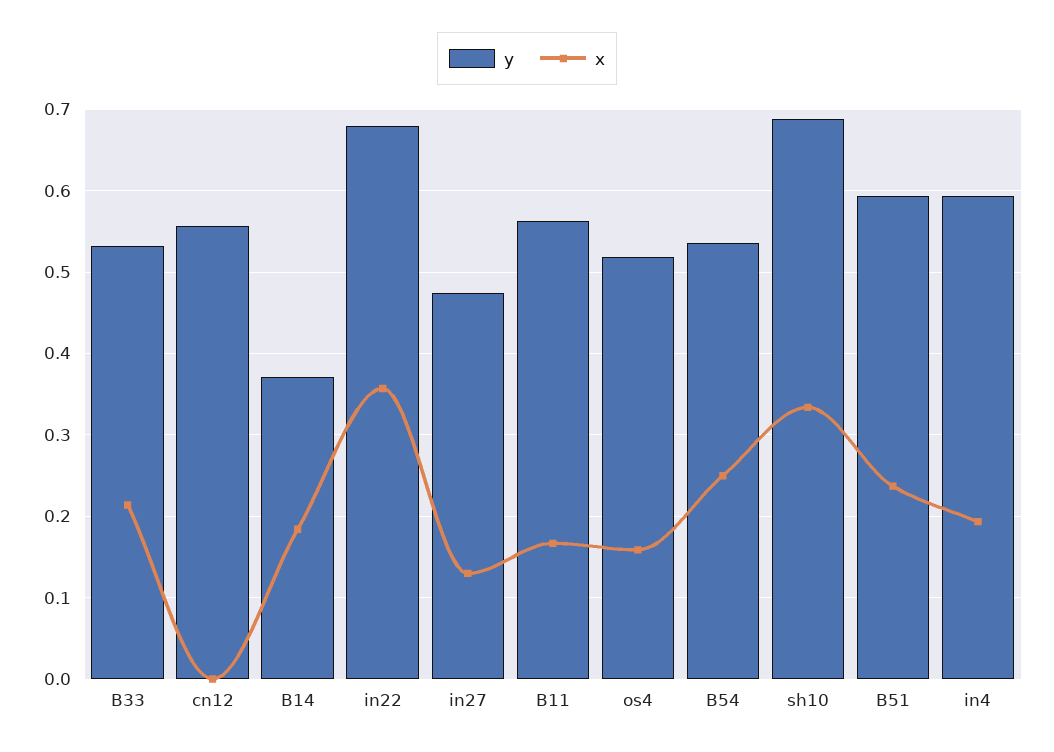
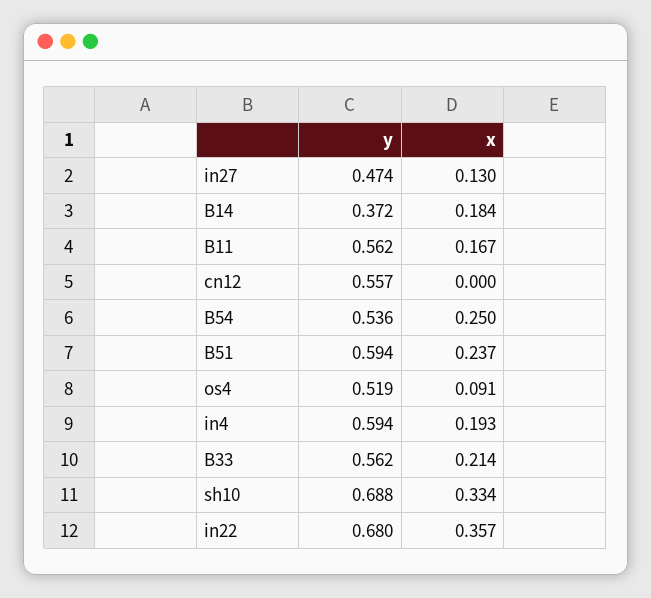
y, B33: 0.53 -> 0.562
x, os4: 0.16 -> 0.091

